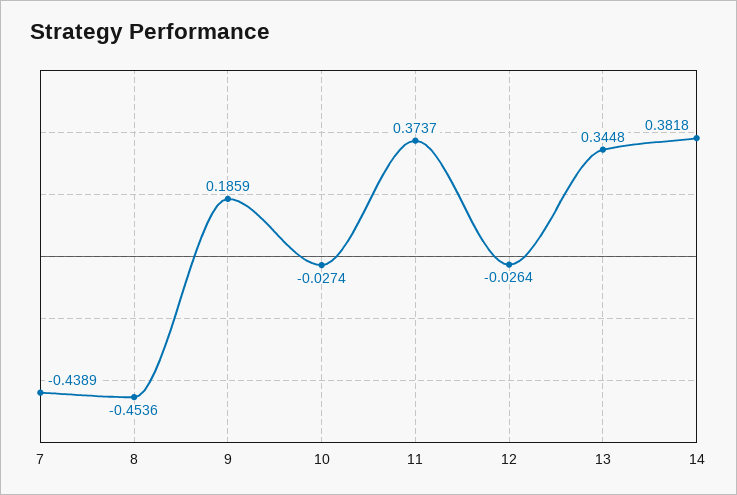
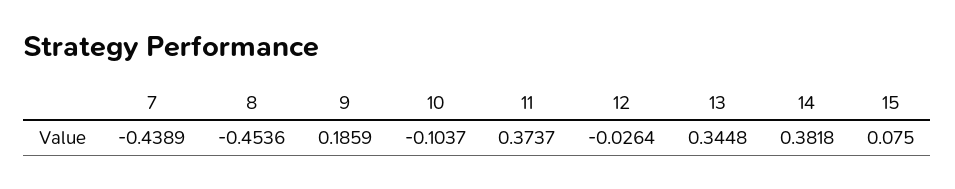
10: -0.0274 -> -0.1037
15: none -> 0.075

